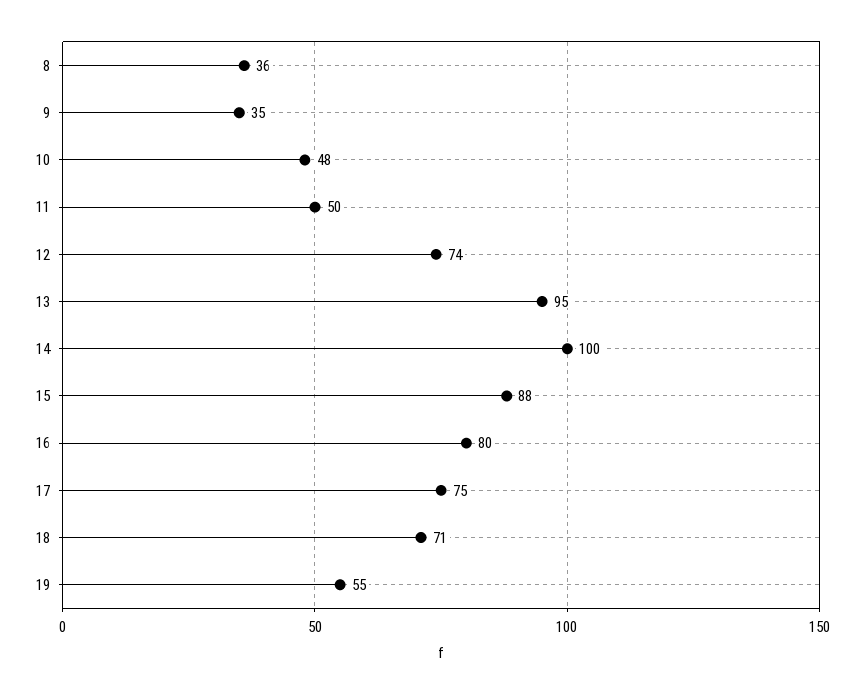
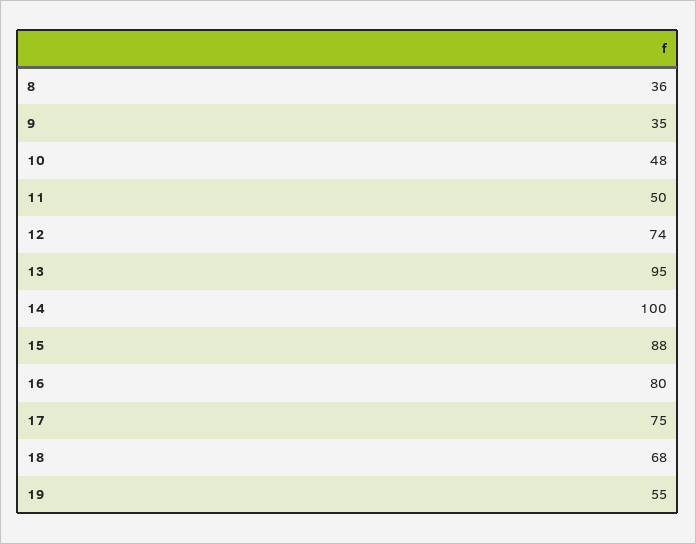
18: 71 -> 68

